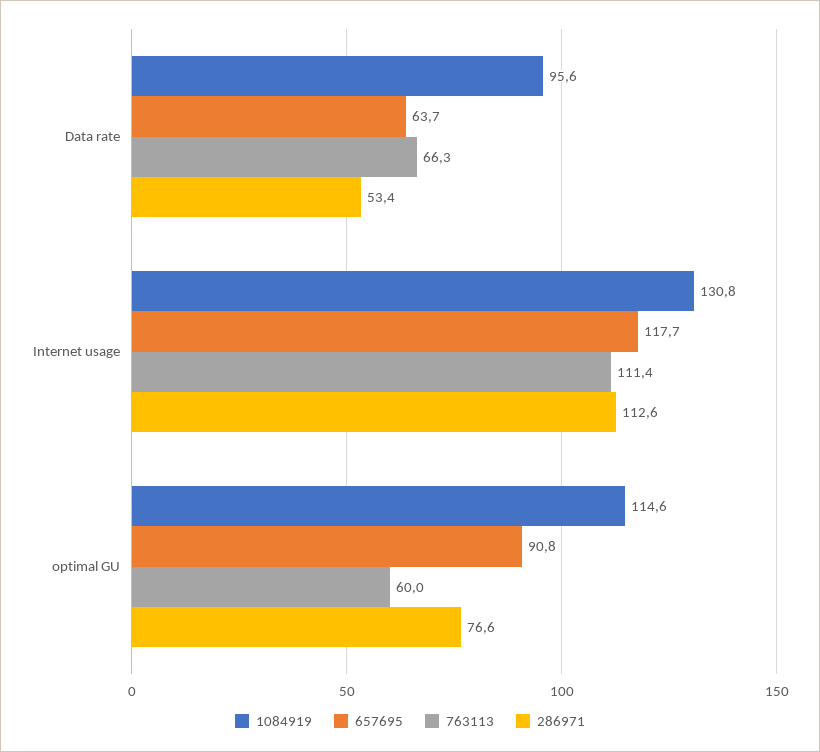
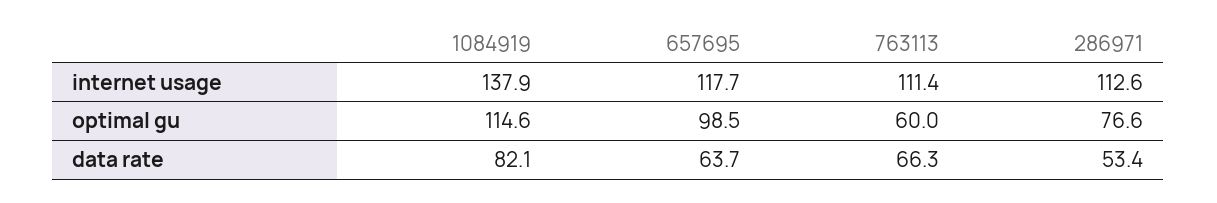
1084919, Data rate: 95.6 -> 82.1
1084919, Internet usage: 130.8 -> 137.9
657695, optimal GU: 90.8 -> 98.5

